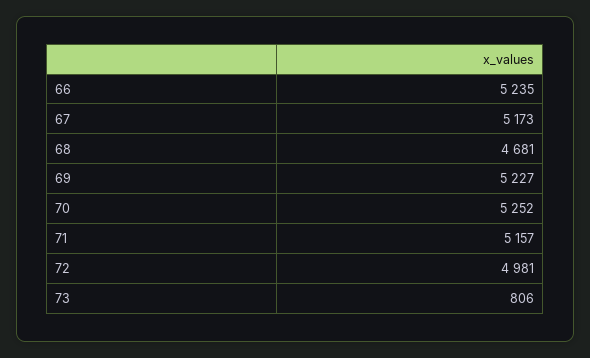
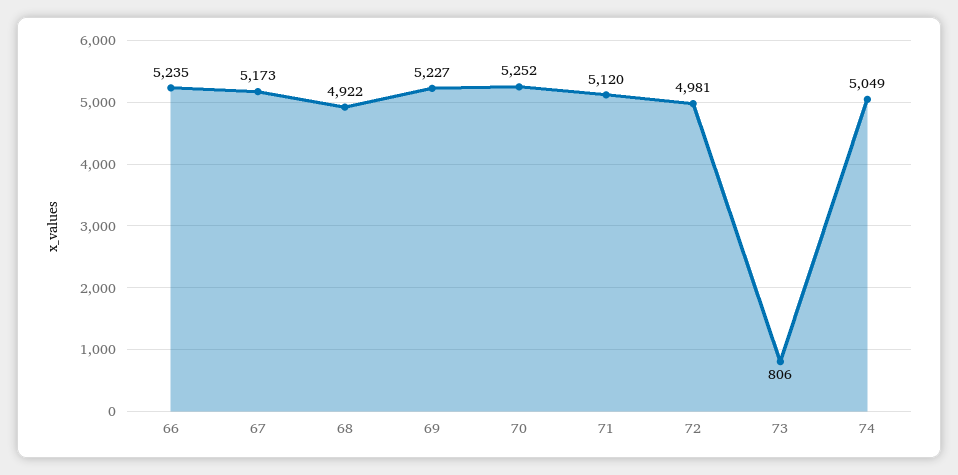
68: 4681 -> 4922
71: 5157 -> 5120
74: none -> 5049

